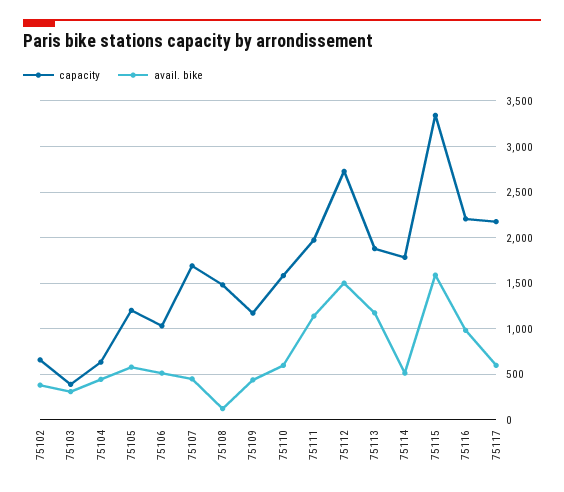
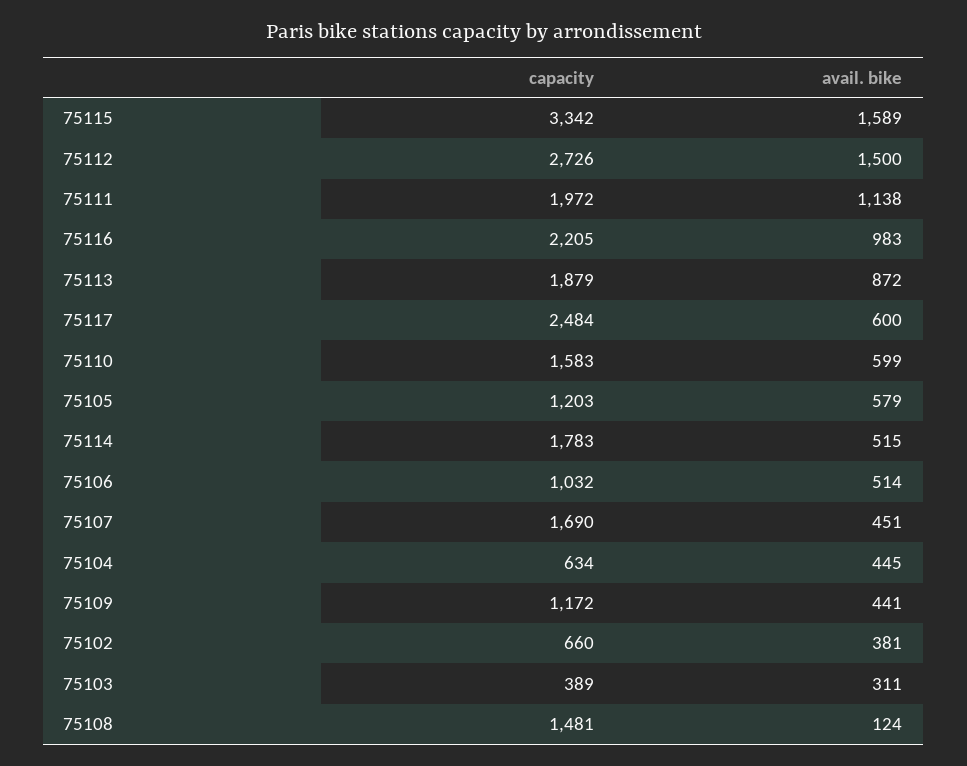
avail. bike, 75113: 1200 -> 872
capacity, 75117: 2200 -> 2484

